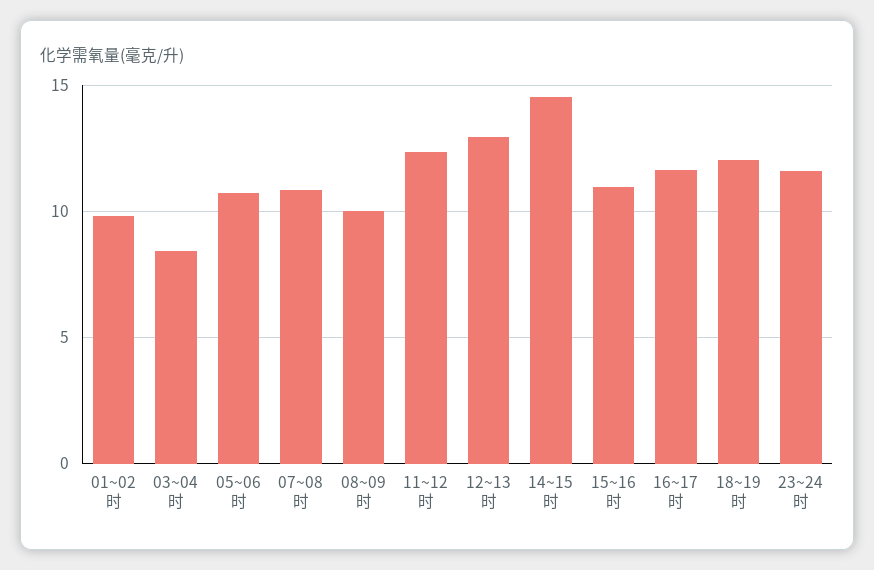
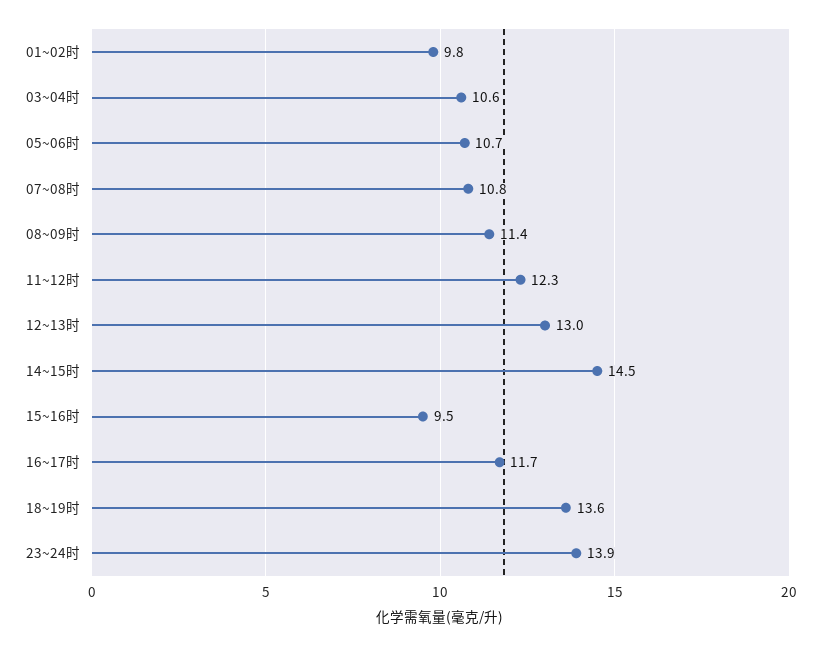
03~04时: 8.5 -> 10.6
08~09时: 10 -> 11.4
15~16时: 11 -> 9.5
18~19时: 12 -> 13.6
23~24时: 11.5 -> 13.9

